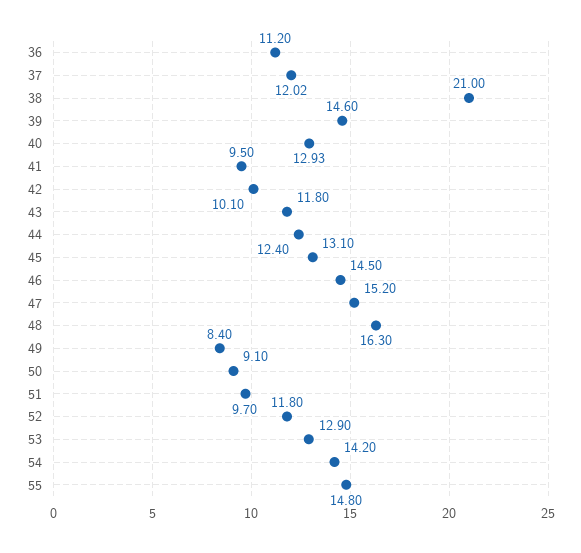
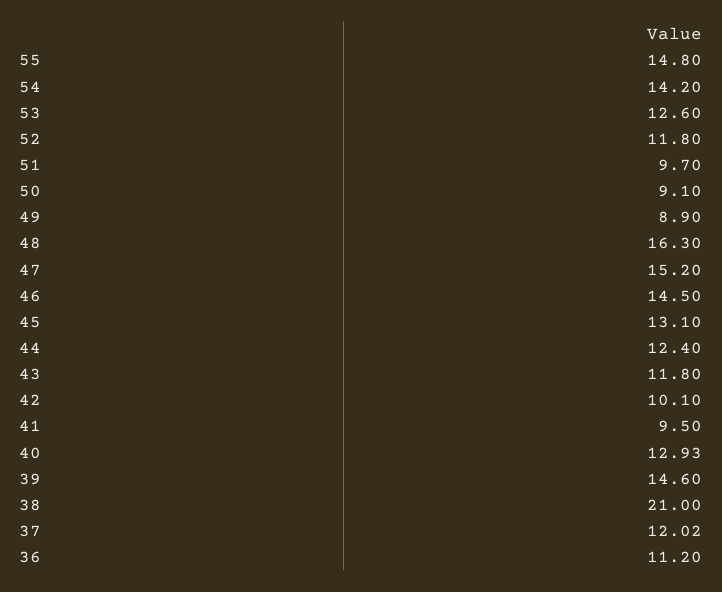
49: 8.4 -> 8.9
53: 12.9 -> 12.6

